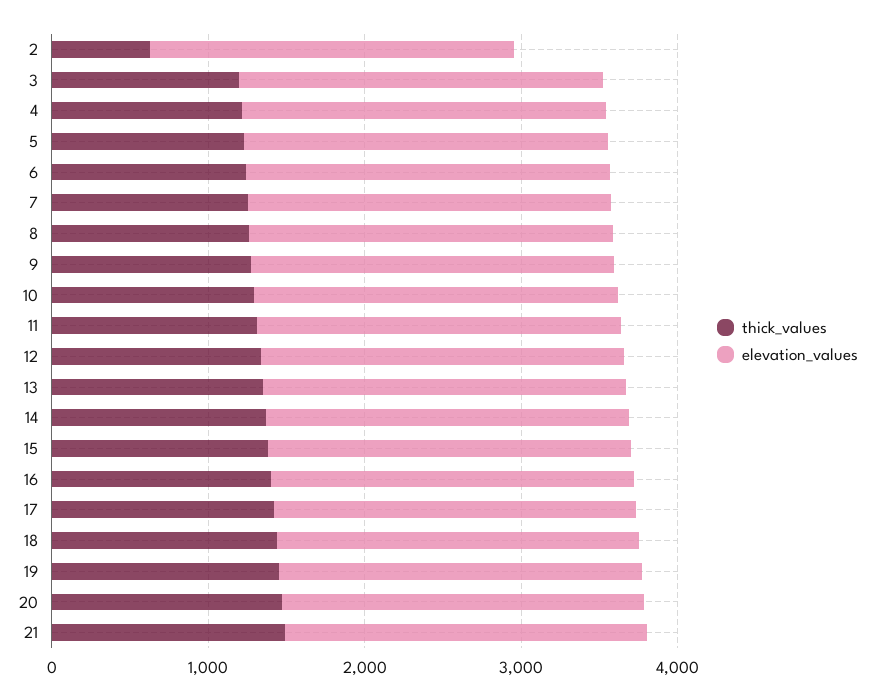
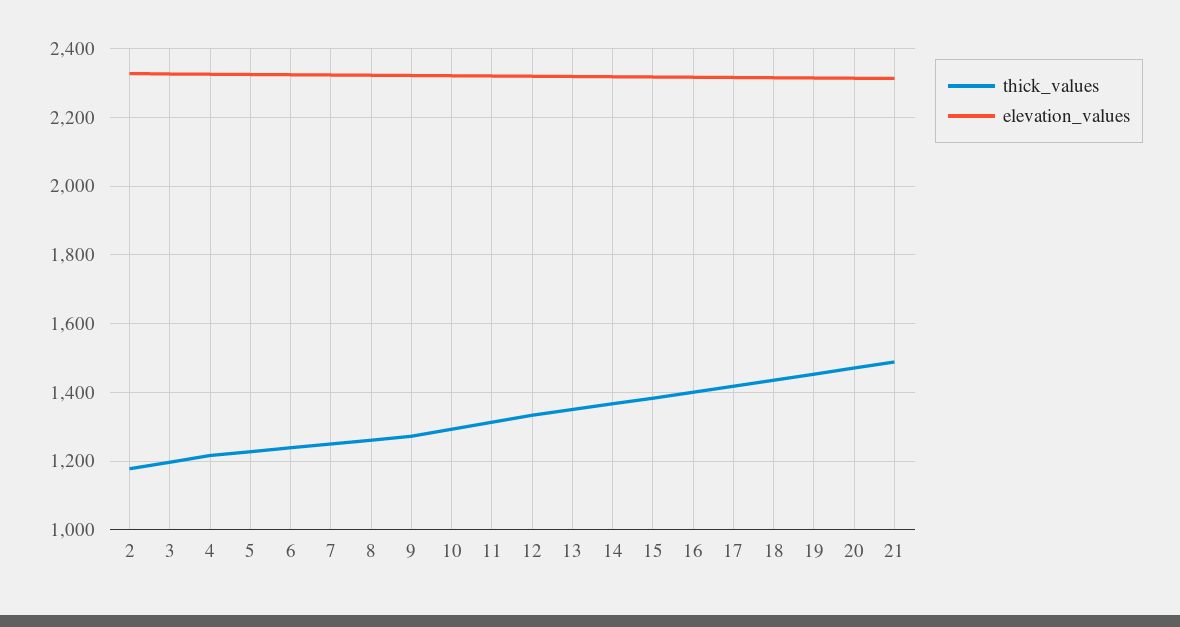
thick_values, 2: 600 -> 1180

